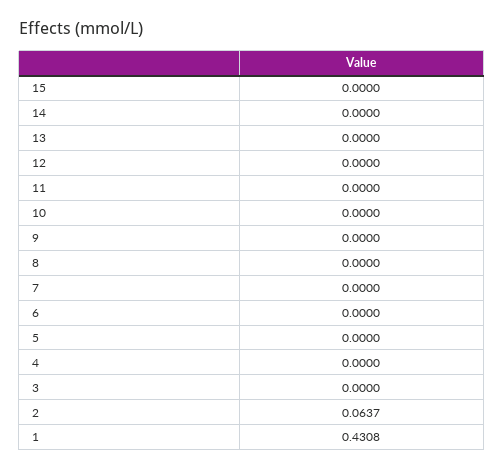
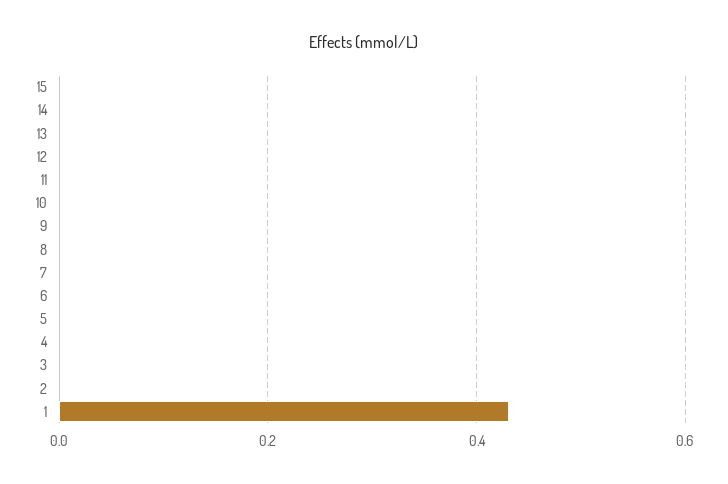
2: 0.0637 -> 0

